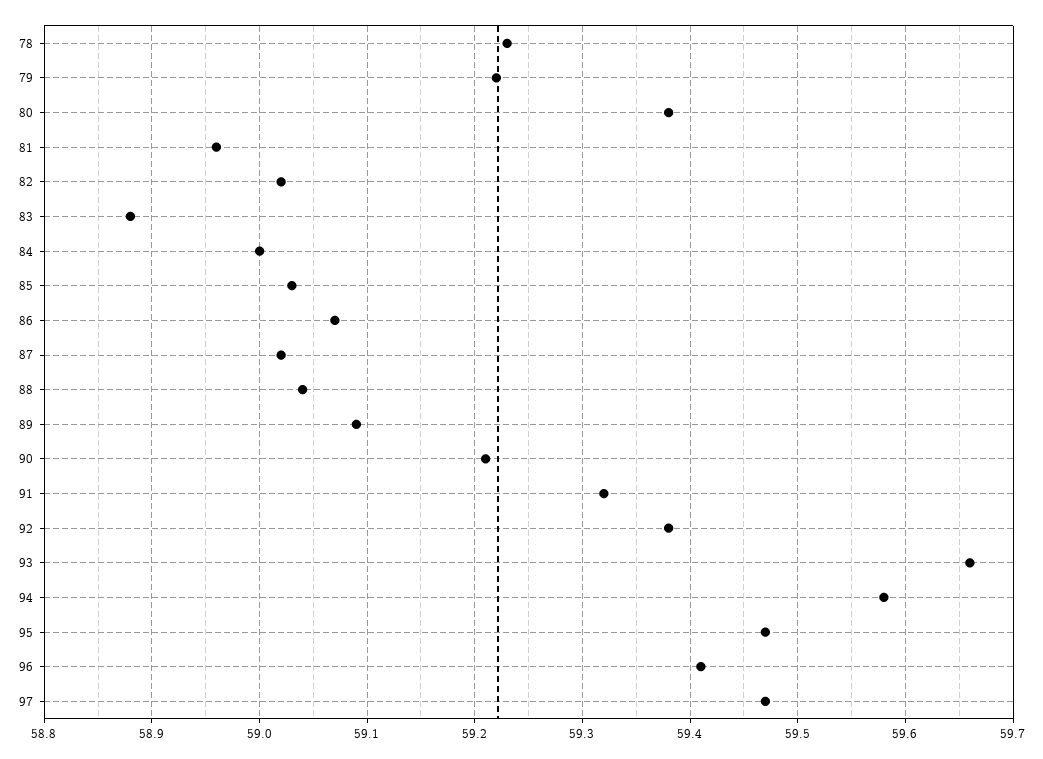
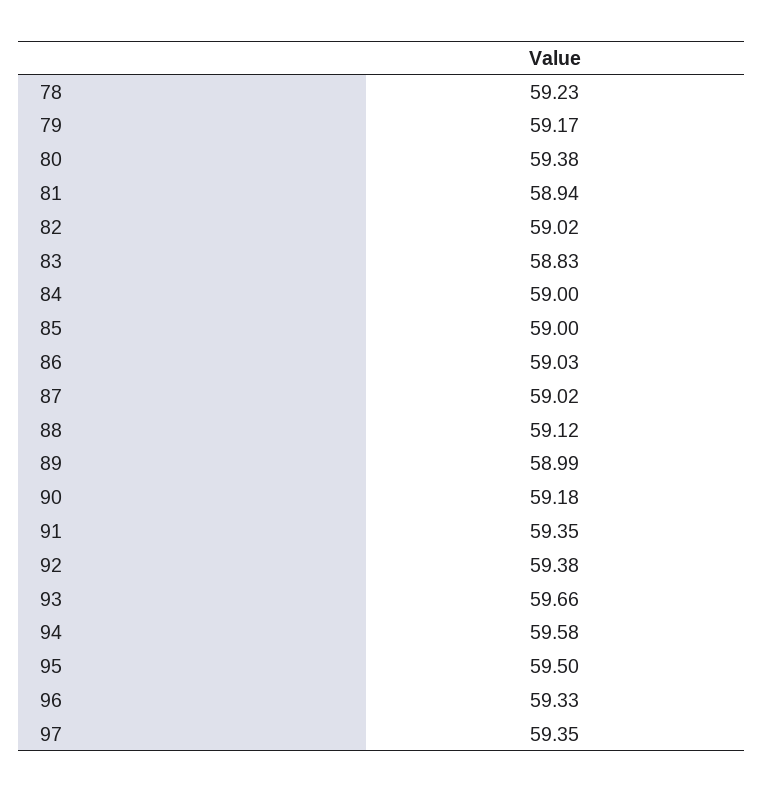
79: 59.22 -> 59.17
81: 58.96 -> 58.94
83: 58.88 -> 58.83
85: 59.03 -> 59
86: 59.07 -> 59.03
88: 59.04 -> 59.12
89: 59.09 -> 58.99
90: 59.21 -> 59.18
91: 59.32 -> 59.35
95: 59.47 -> 59.5
96: 59.41 -> 59.33
97: 59.47 -> 59.35

